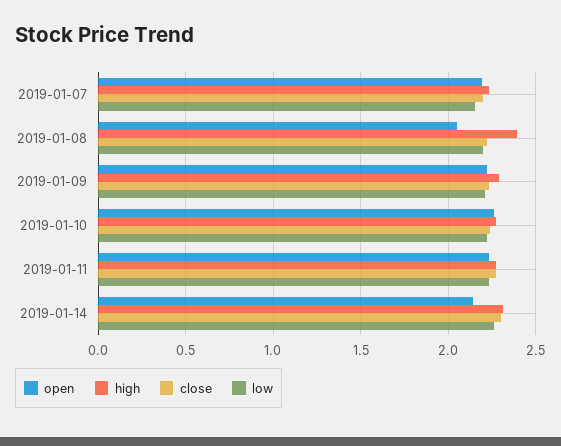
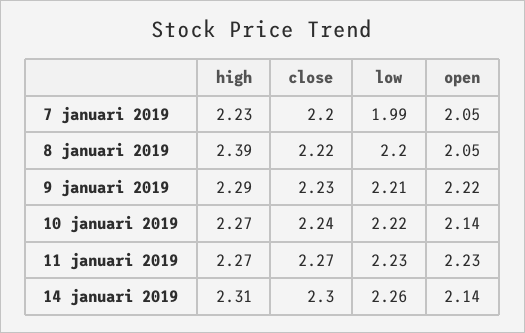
open, 2019-01-07: 2.2 -> 2.05
low, 2019-01-07: 2.15 -> 1.99
open, 2019-01-10: 2.25 -> 2.14

